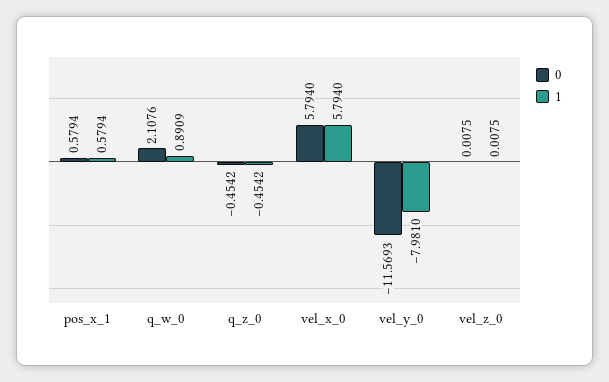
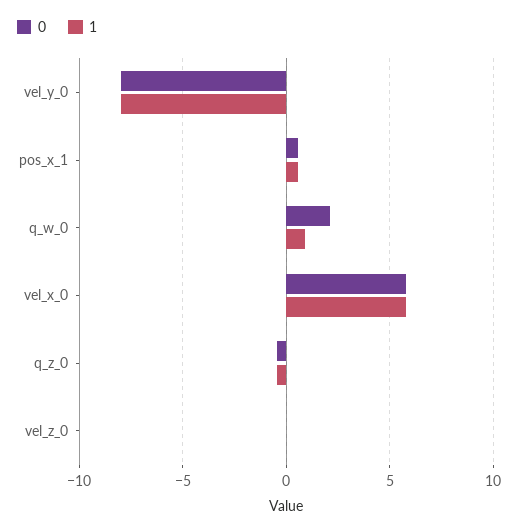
0, vel_y_0: -11.5693 -> -8

